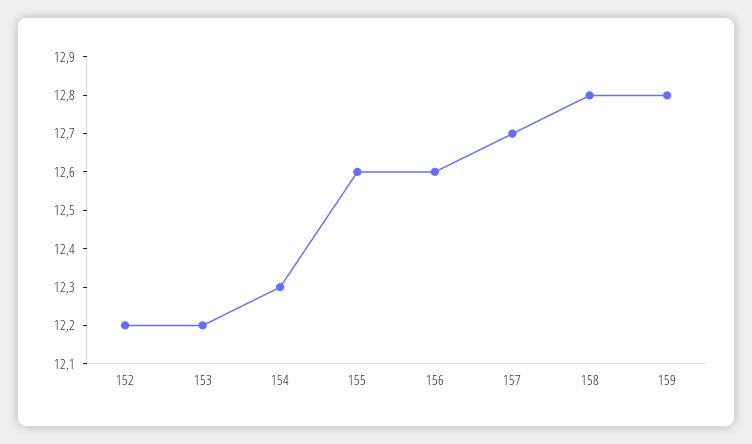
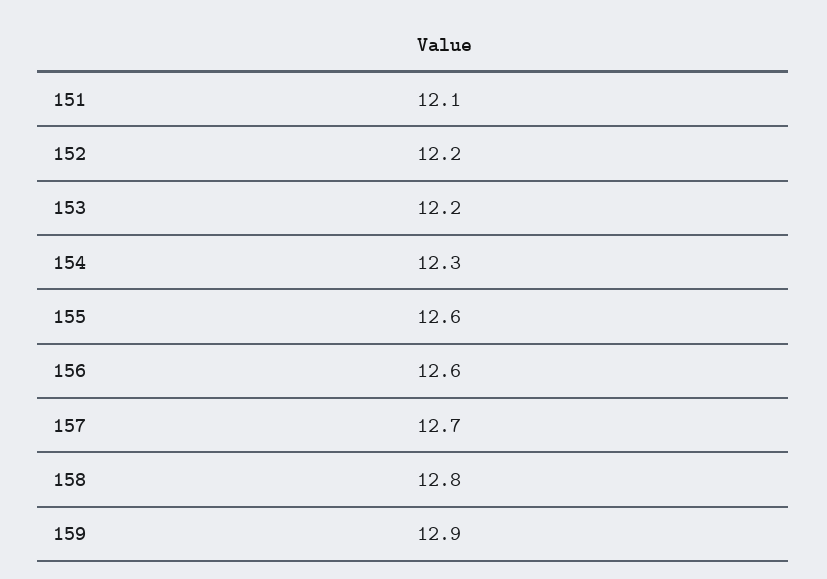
159: 12.8 -> 12.9
151: none -> 12.1

